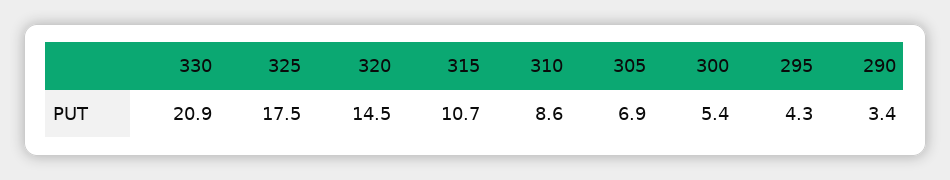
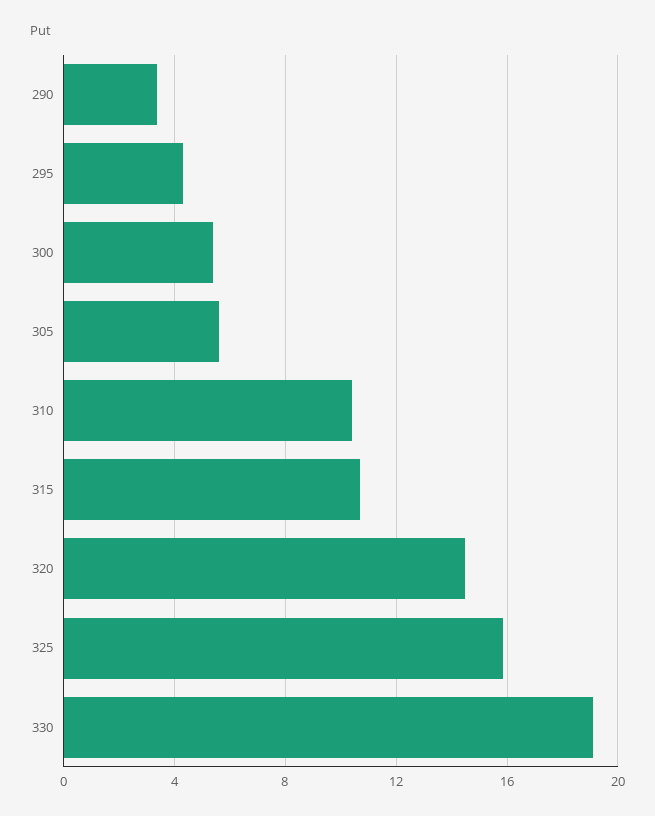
330: 20.9 -> 19
325: 17.5 -> 16
310: 8.6 -> 10.5
305: 6.9 -> 5.5

